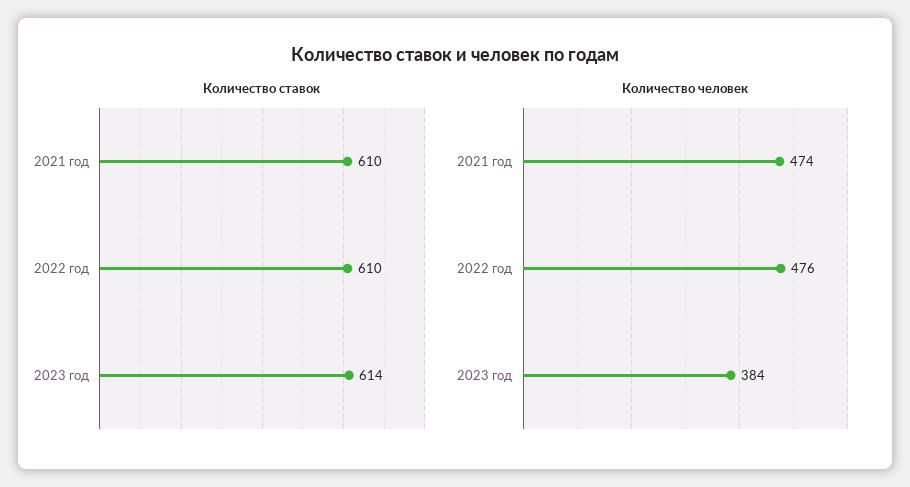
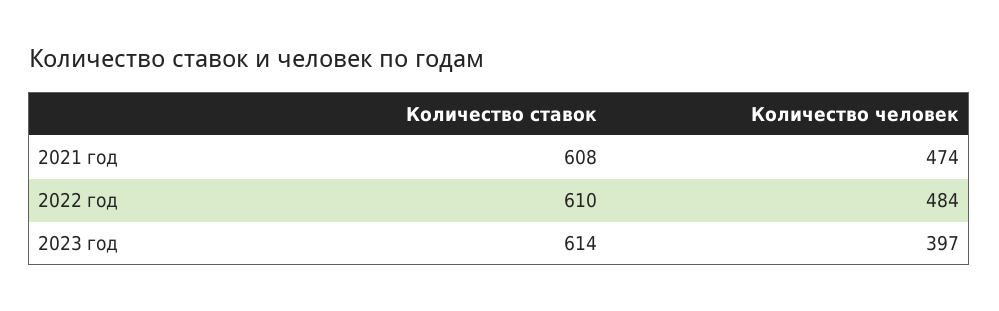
Количество ставок, 2021 год: 610 -> 608
Количество человек, 2022 год: 476 -> 484
Количество человек, 2023 год: 384 -> 397

